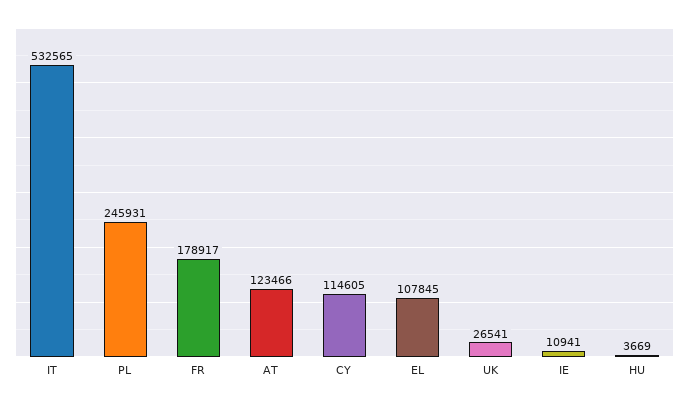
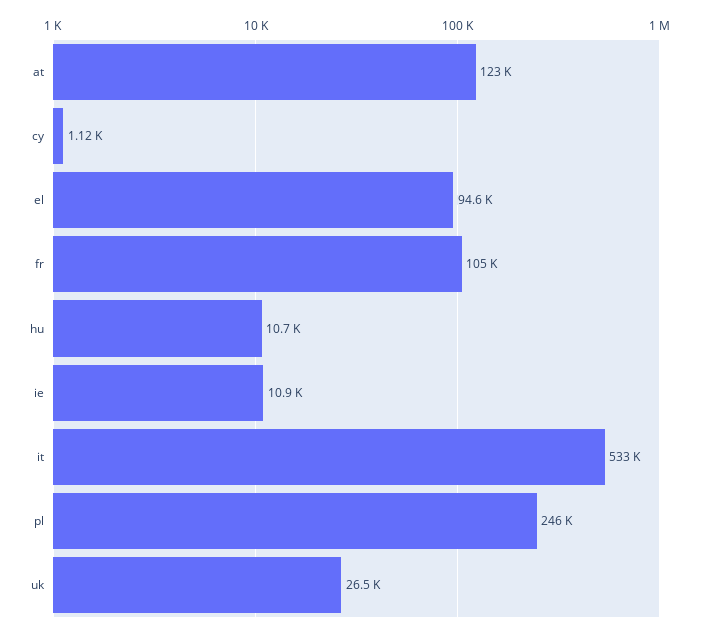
FR: 178917 -> 105000
CY: 114605 -> 1120
EL: 107845 -> 94600
HU: 3669 -> 10700

